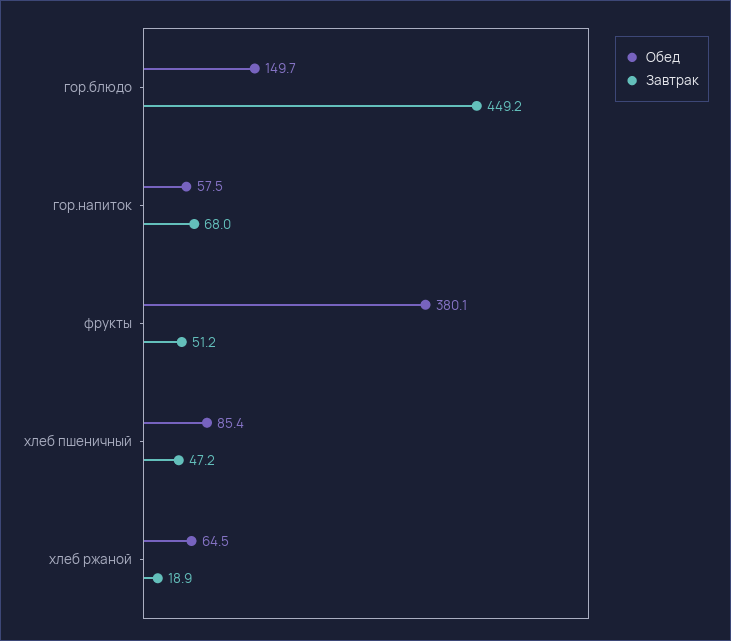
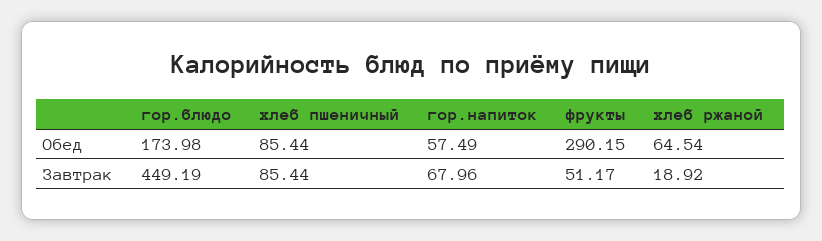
Обед, гор.блюдо: 149.7 -> 173.98
Обед, фрукты: 380.1 -> 290.15
Завтрак, хлеб пшеничный: 47.2 -> 85.44

